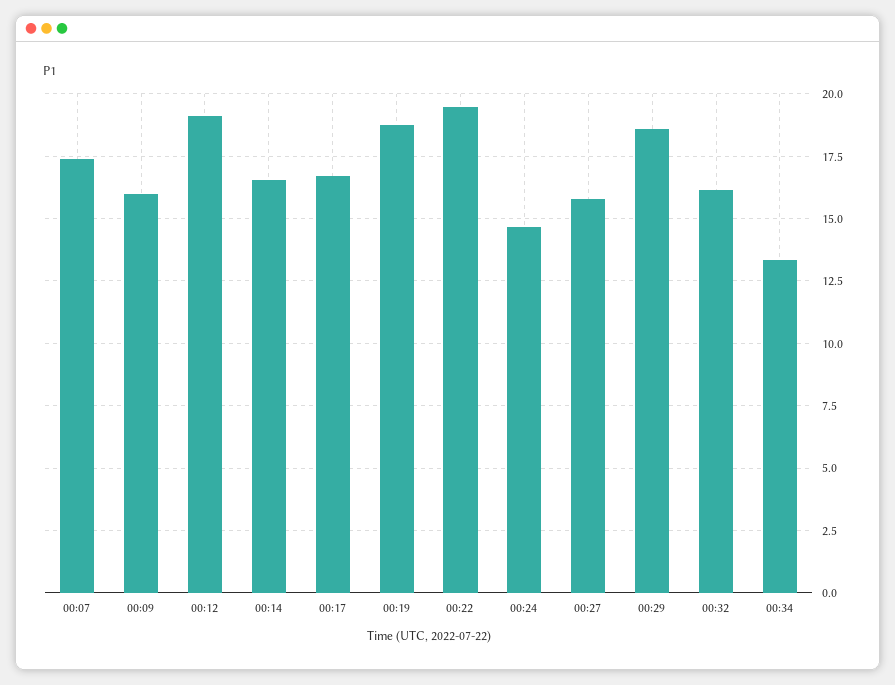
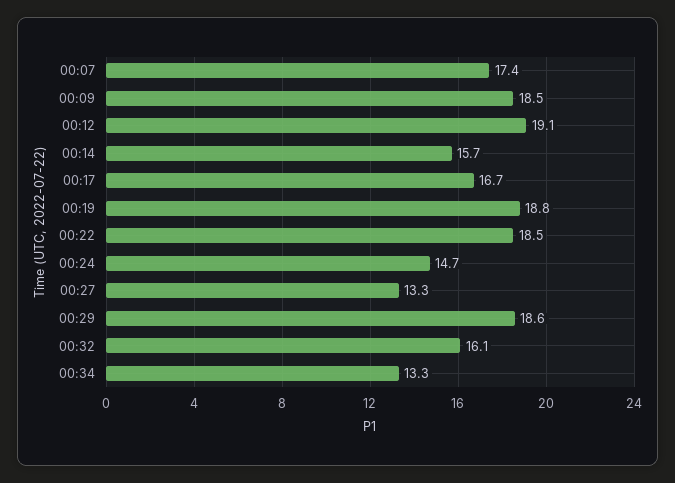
00:09: 16 -> 18.5
00:14: 16.5 -> 15.7
00:22: 19.5 -> 18.5
00:27: 15.75 -> 13.3

